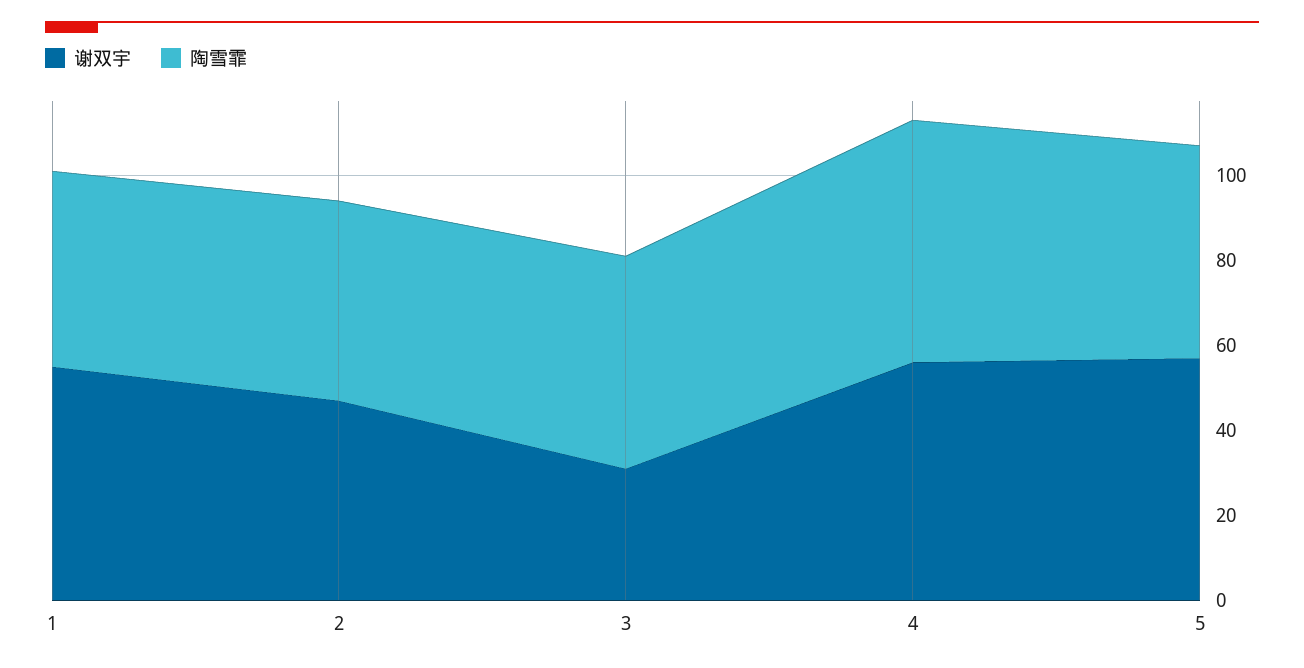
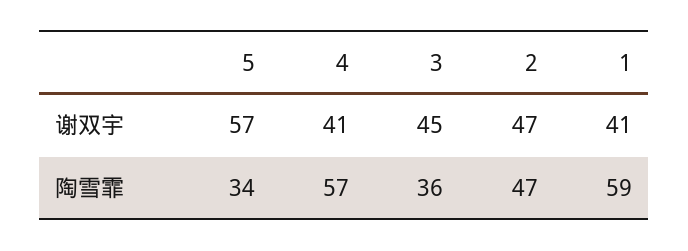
谢双宇, 1: 55 -> 41
陶雪霏, 1: 45 -> 59
谢双宇, 3: 30 -> 45
陶雪霏, 3: 50 -> 36
谢双宇, 4: 55 -> 41
陶雪霏, 5: 50 -> 34

